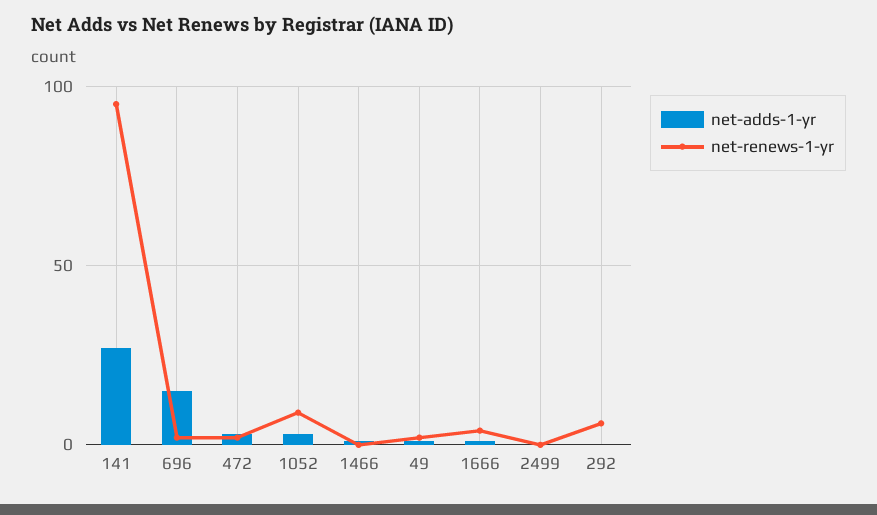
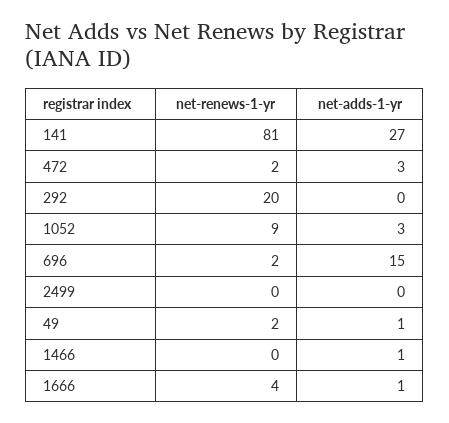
net-renews-1-yr, 141: 95 -> 81
net-renews-1-yr, 292: 5 -> 20

